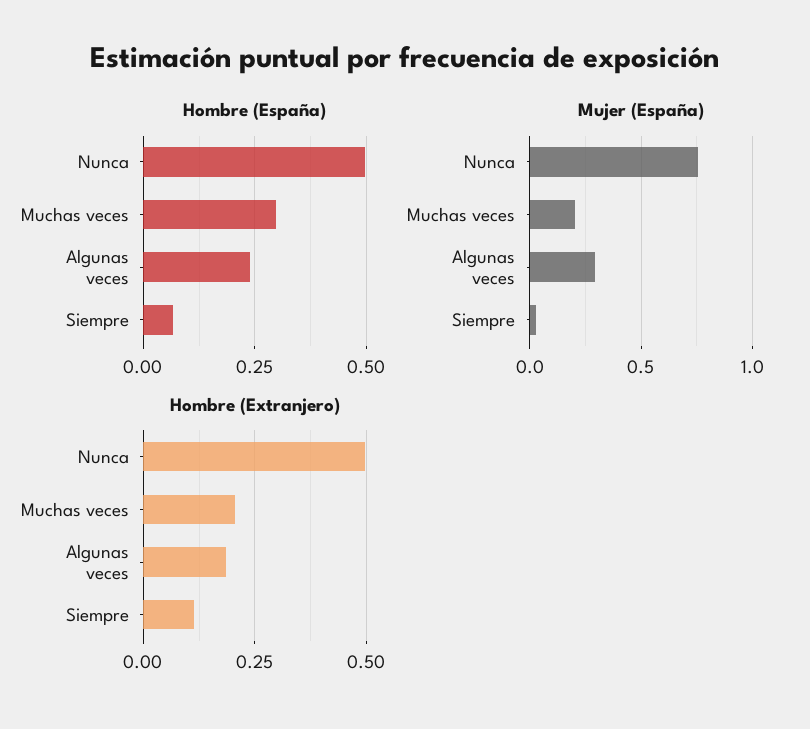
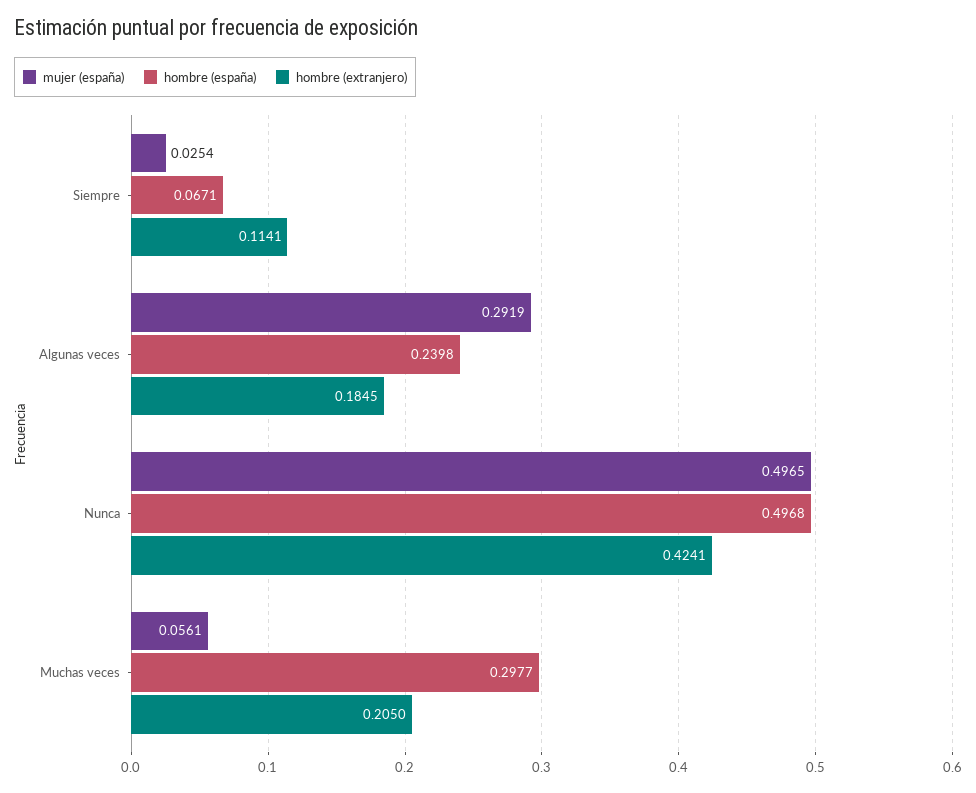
Mujer (España), Nunca: 0.75 -> 0.4965
Mujer (España), Muchas veces: 0.2 -> 0.0561
Hombre (Extranjero), Nunca: 0.5 -> 0.4241

